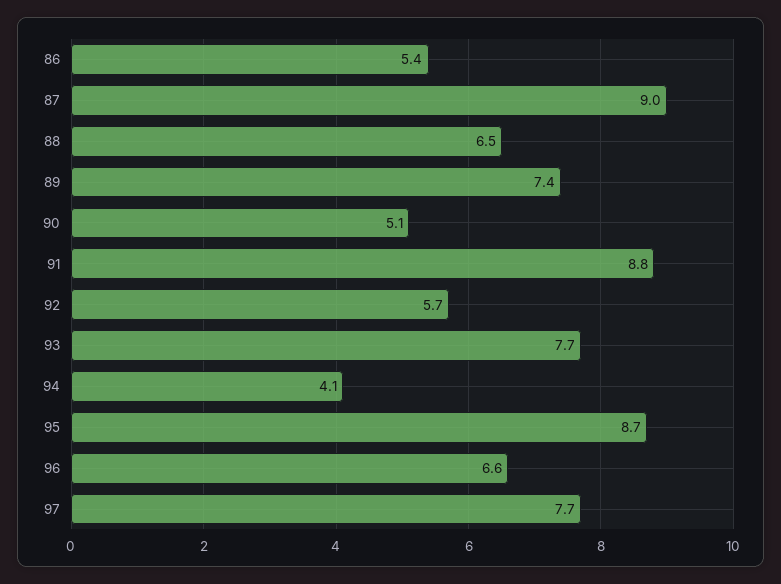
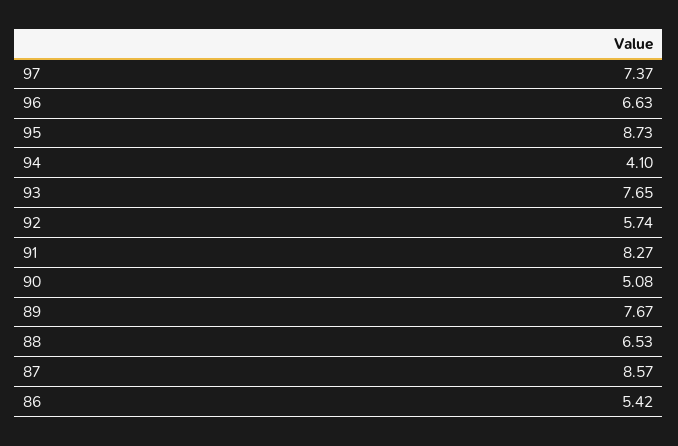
87: 9 -> 8.57
89: 7.4 -> 7.67
91: 8.8 -> 8.27
97: 7.7 -> 7.37

